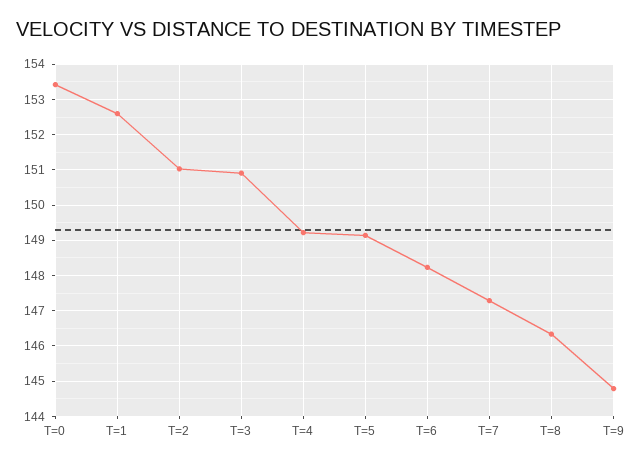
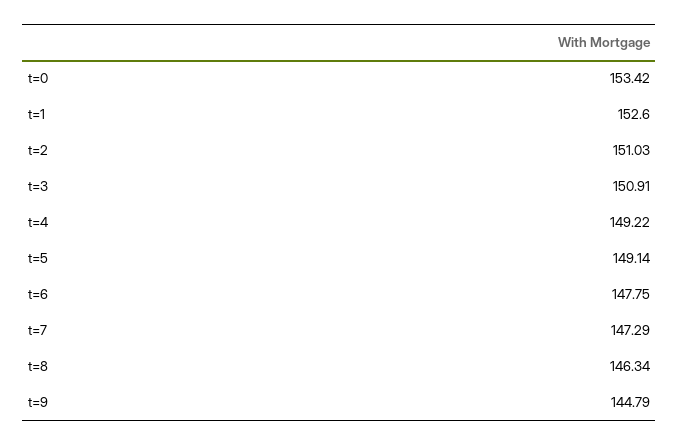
T=6: 148.2 -> 147.75

